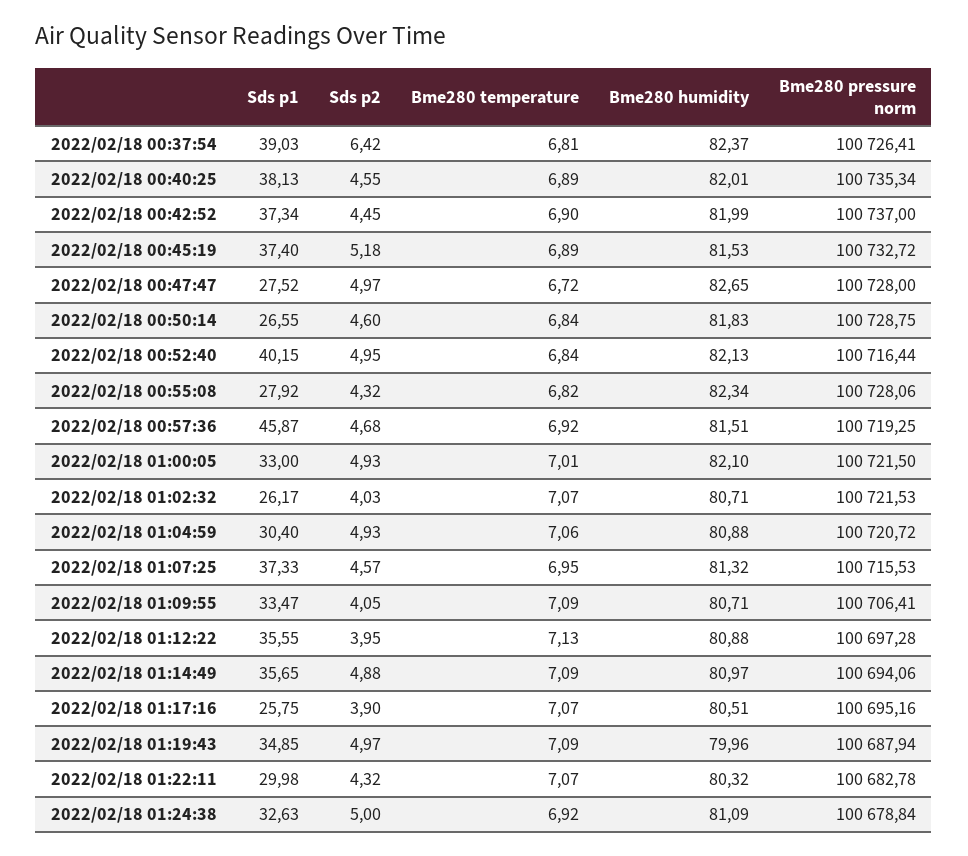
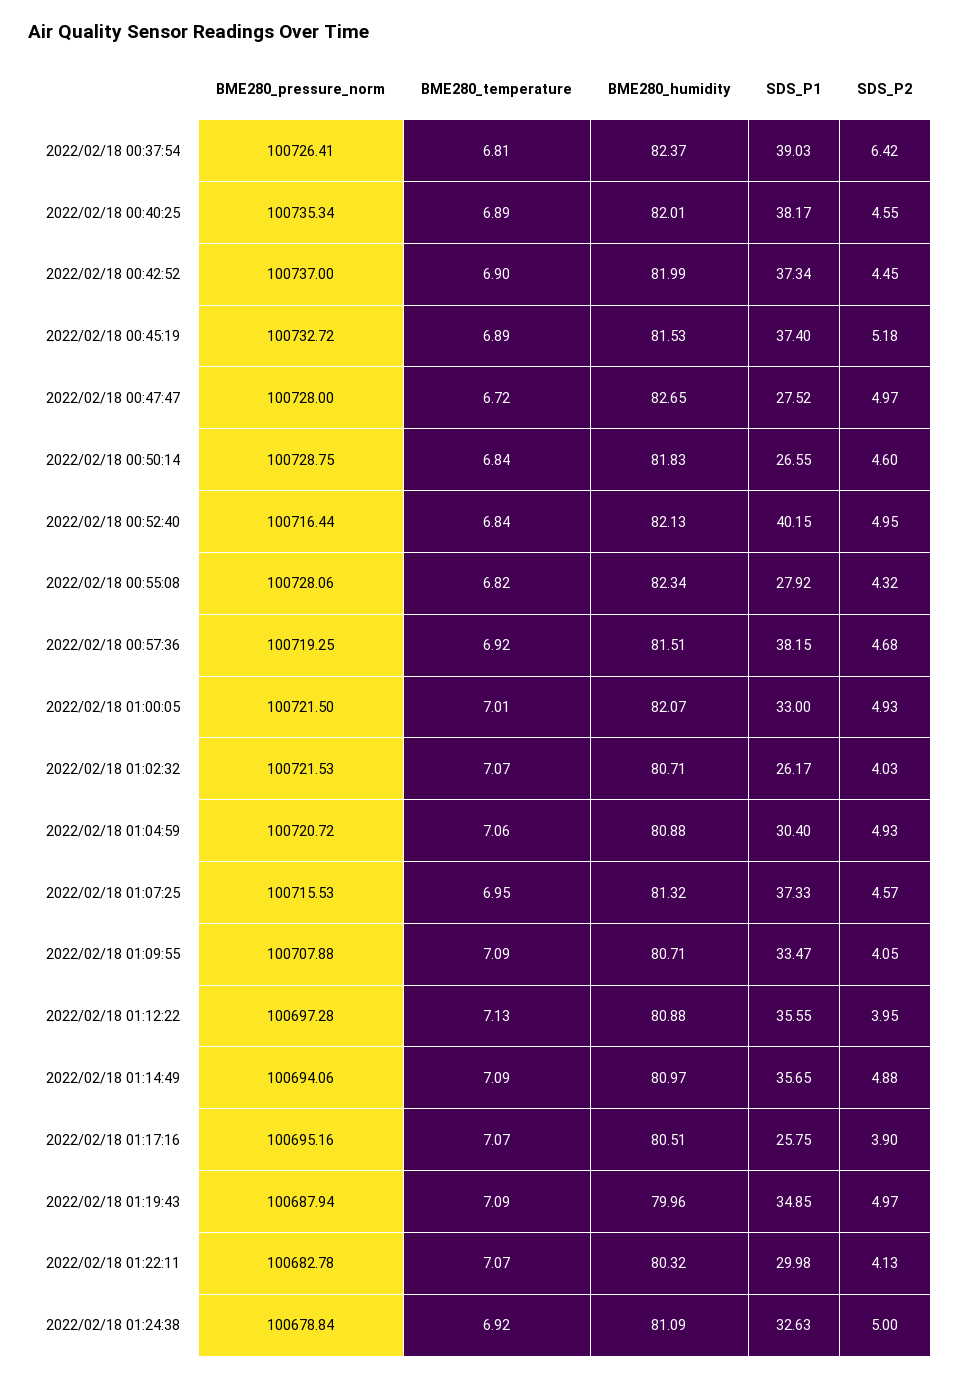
Sds p1, 2022/02/18 00:40:25: 38.13 -> 38.17
Sds p1, 2022/02/18 00:57:36: 45.87 -> 38.15
Bme280 humidity, 2022/02/18 01:00:05: 82.1 -> 82.07
Bme280 pressure norm, 2022/02/18 01:09:55: 100706.41 -> 100707.88
Sds p2, 2022/02/18 01:22:11: 4.32 -> 4.13

